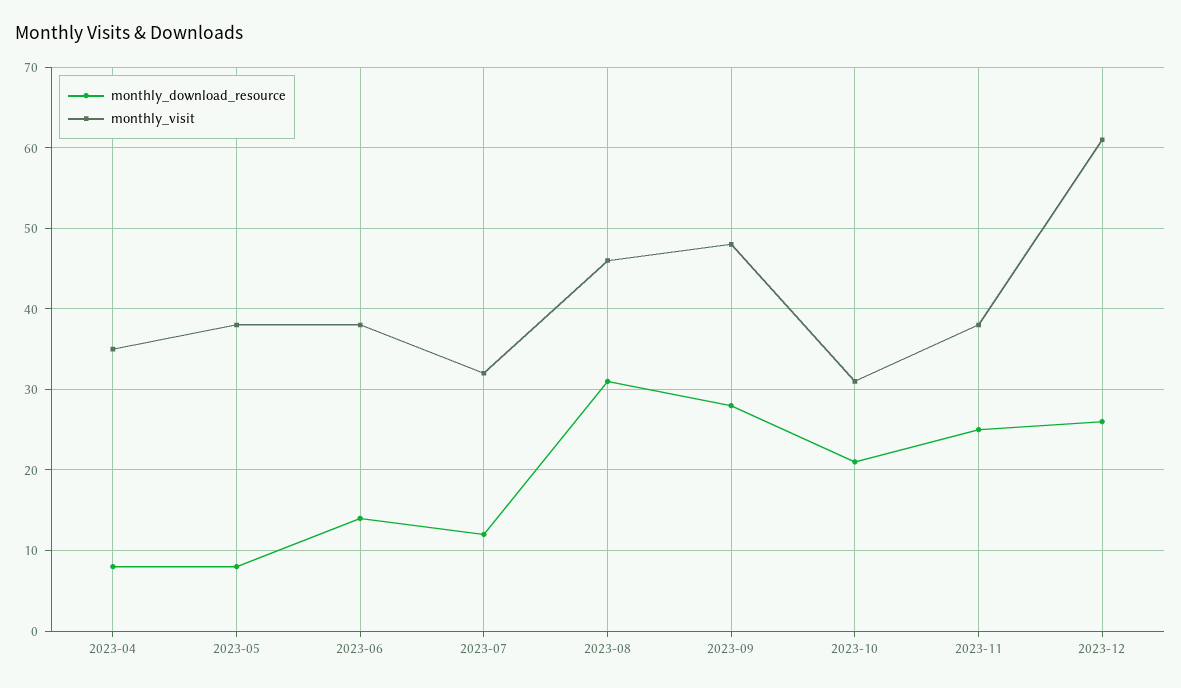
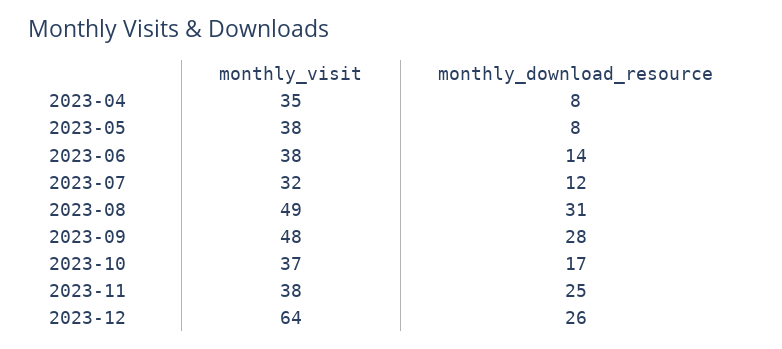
monthly_visit, 2023-08: 46 -> 49
monthly_download_resource, 2023-10: 21 -> 17
monthly_visit, 2023-10: 31 -> 37
monthly_visit, 2023-12: 61 -> 64

